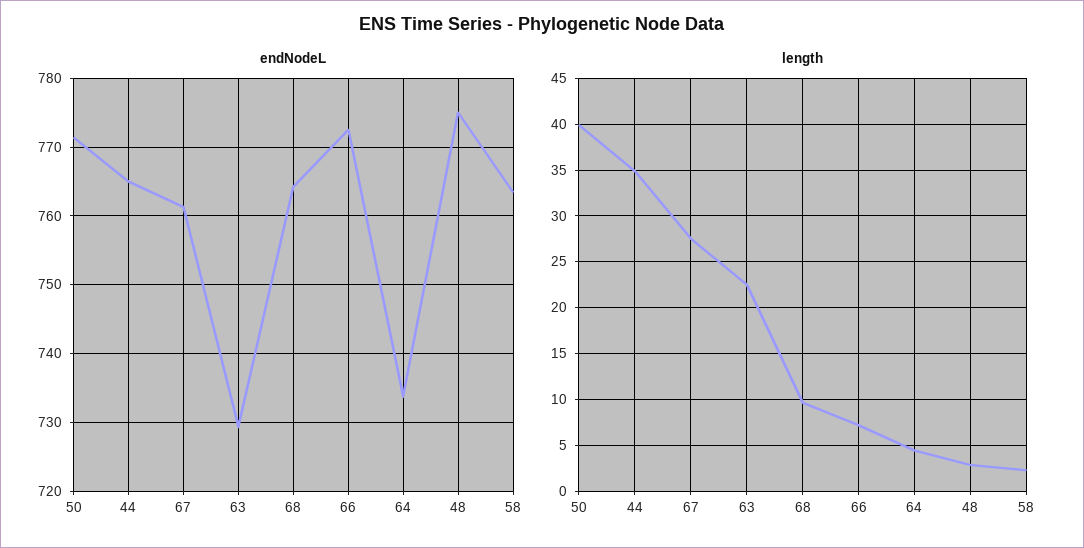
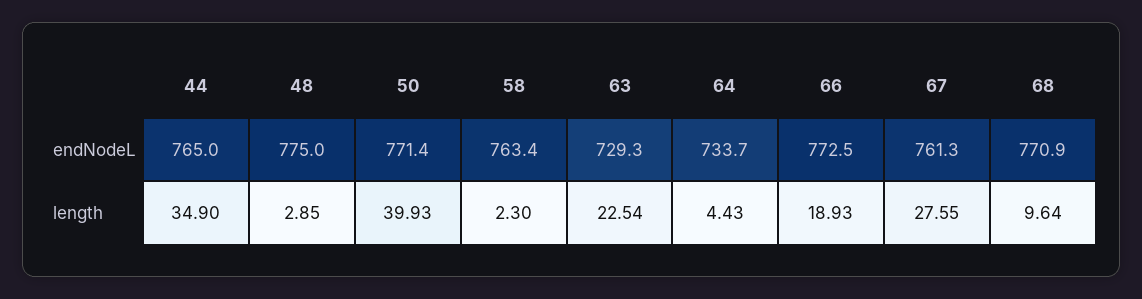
endNodeL, 68: 764 -> 770.9
length, 66: 7 -> 18.93

